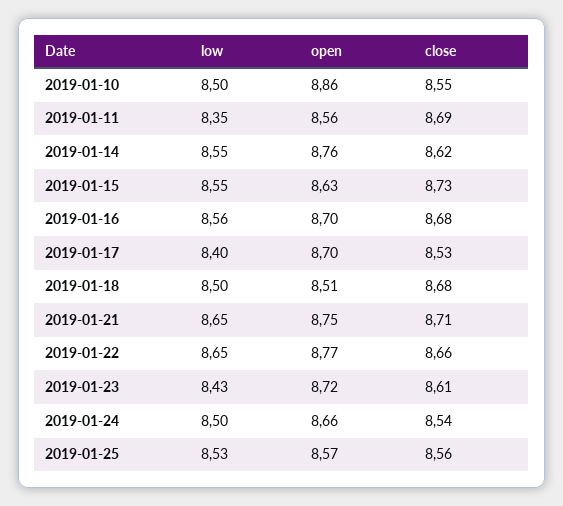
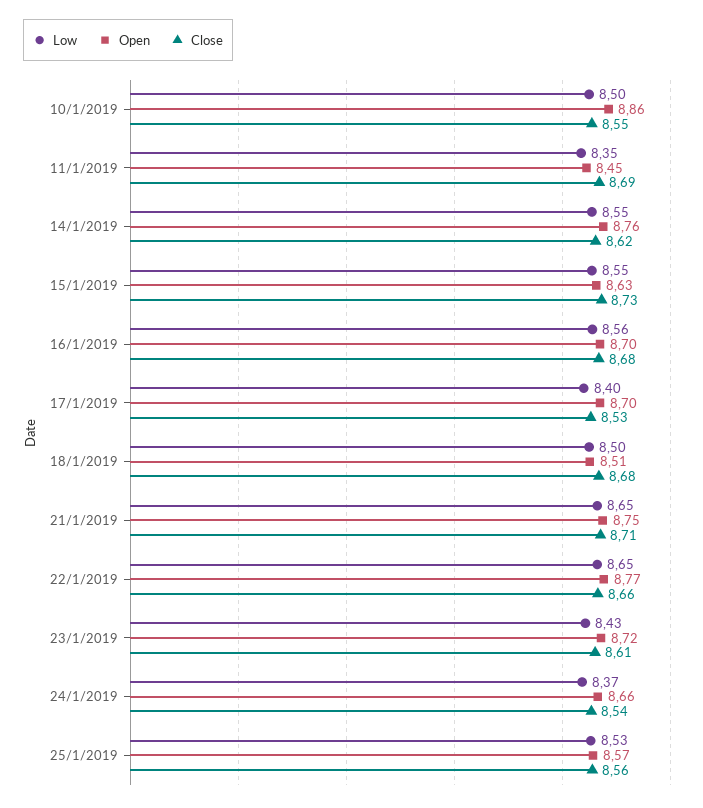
open, 2019-01-11: 8.56 -> 8.45
low, 2019-01-24: 8.5 -> 8.37

